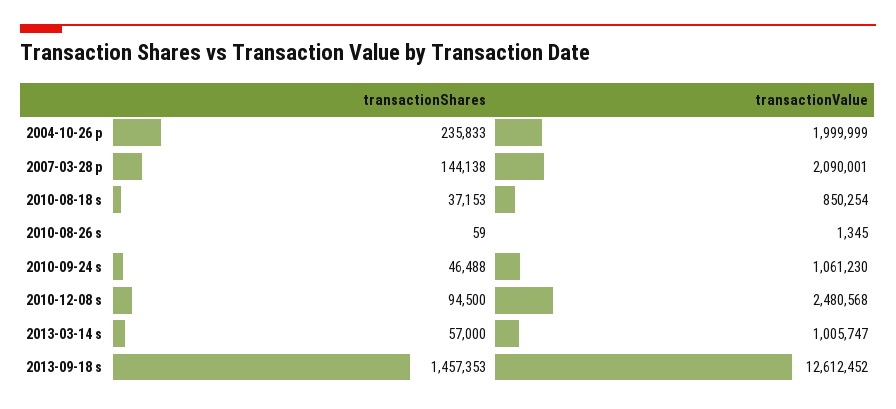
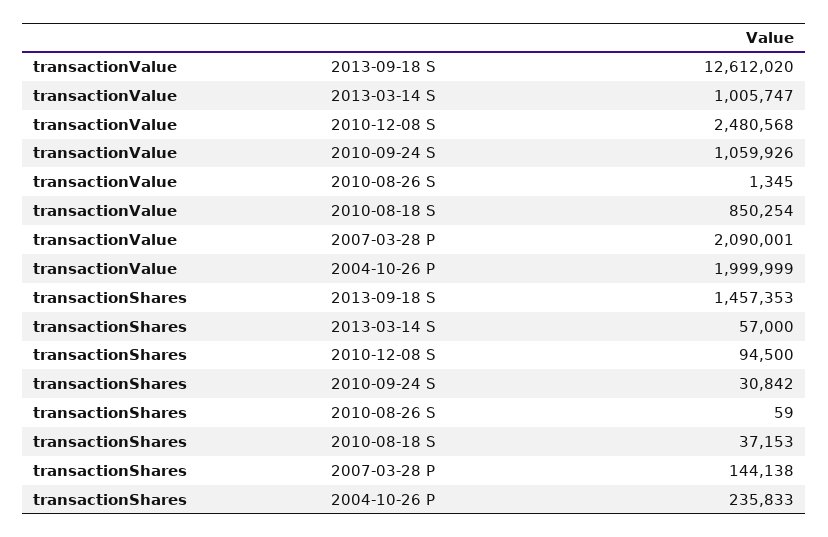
transactionShares, 2010-09-24 s: 46488 -> 30842
transactionValue, 2010-09-24 s: 1061230 -> 1059926
transactionValue, 2013-09-18 s: 12612452 -> 12612020

